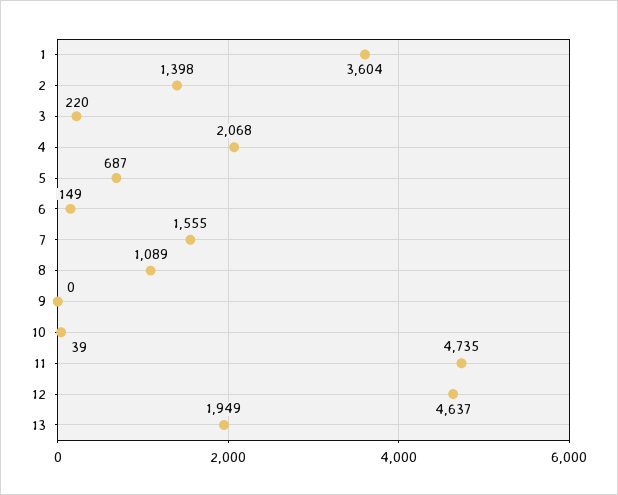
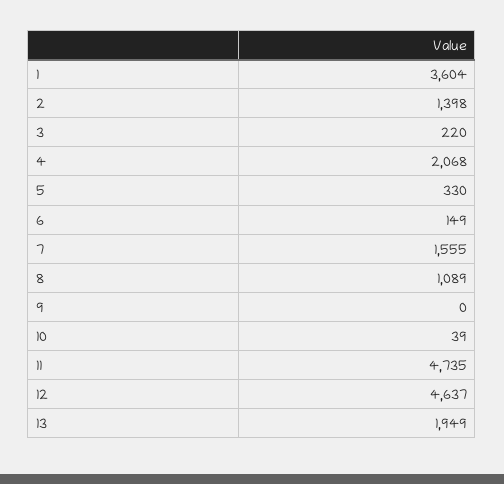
5: 687 -> 330

